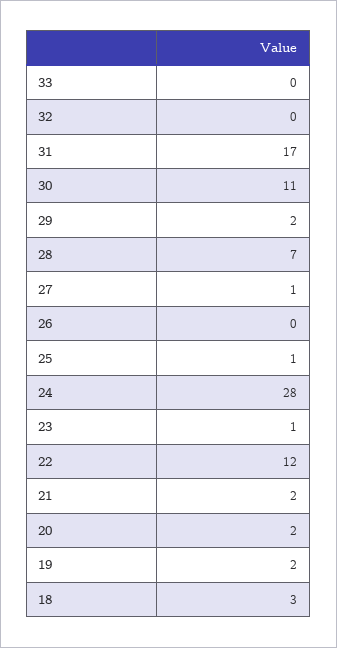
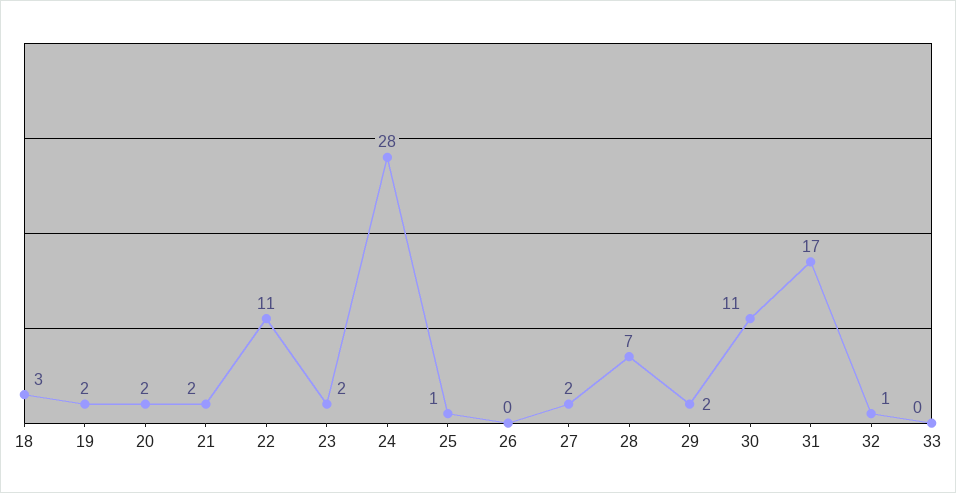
32: 0 -> 1
27: 1 -> 2
23: 1 -> 2
22: 12 -> 11

